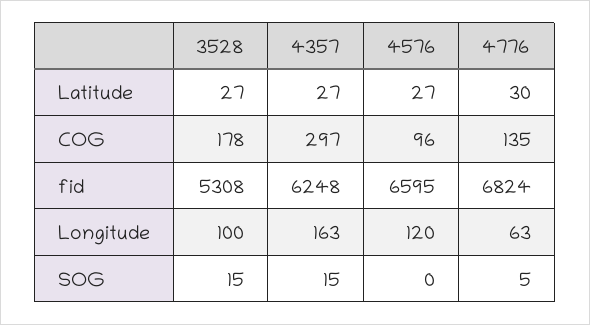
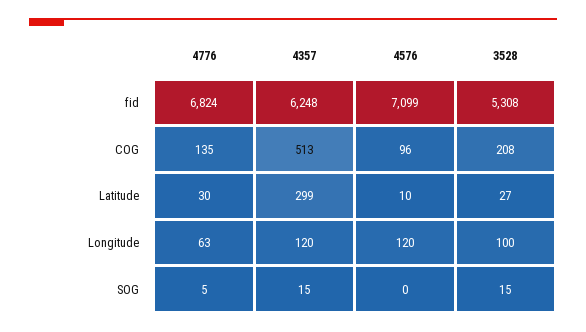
4357, Latitude: 27 -> 299
4576, Latitude: 27 -> 10
3528, COG: 178 -> 208
4357, COG: 297 -> 513
4576, fid: 6595 -> 7099
4357, Longitude: 163 -> 120

